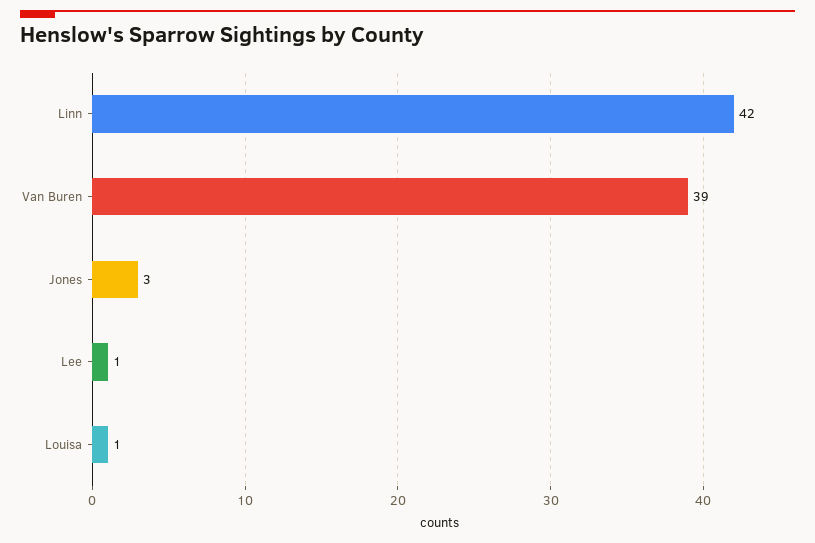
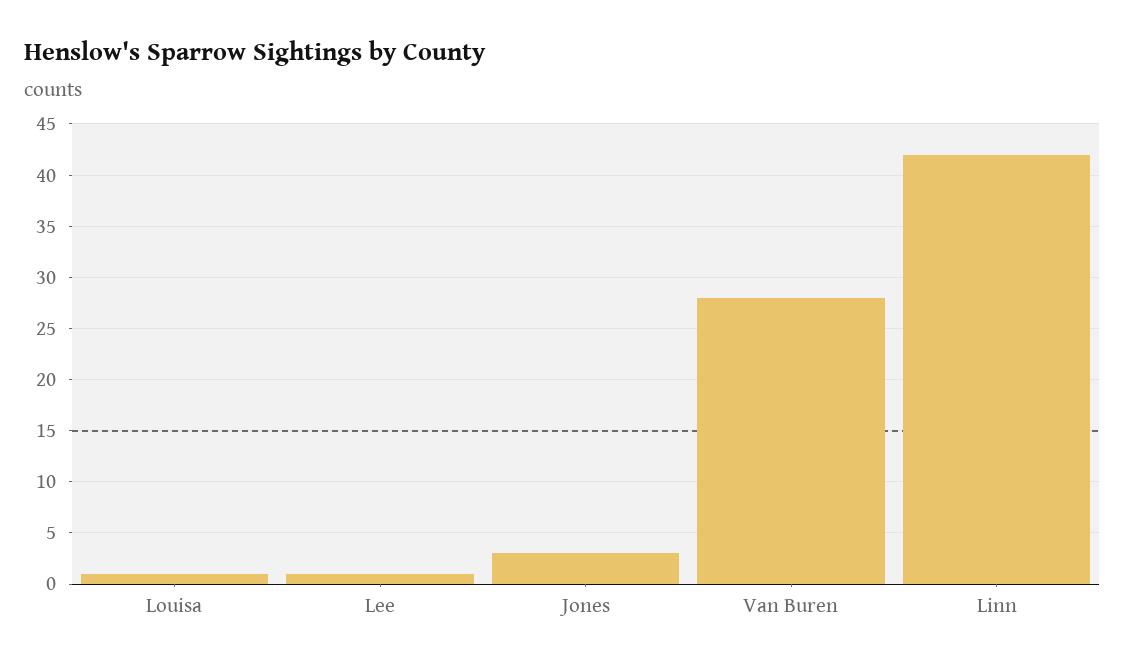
Van Buren: 39 -> 28

